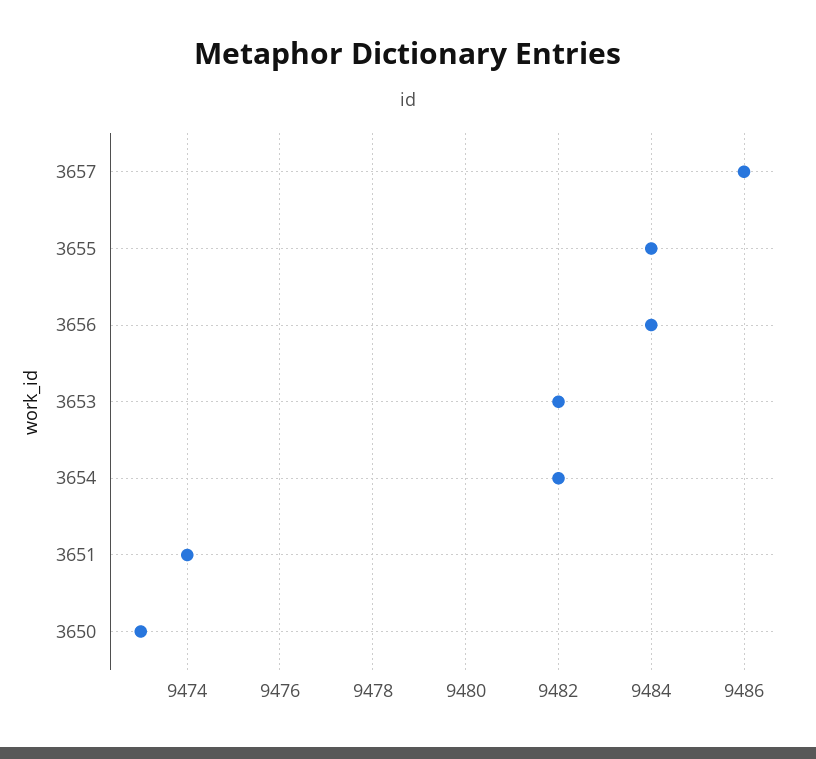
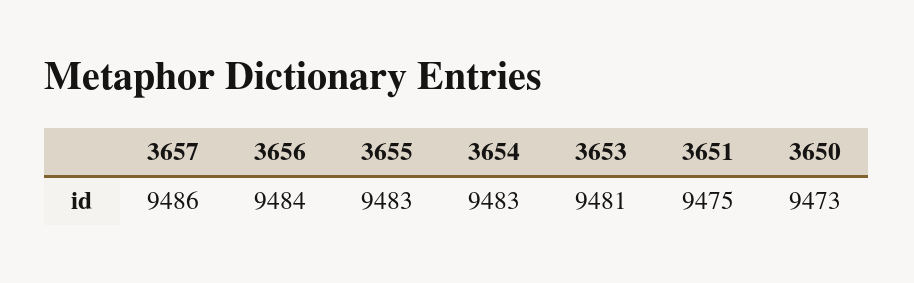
3655: 9484 -> 9483
3653: 9482 -> 9481
3654: 9482 -> 9483
3651: 9474 -> 9475

